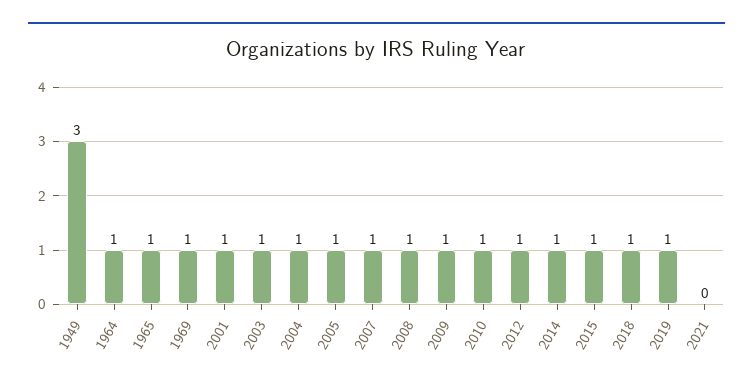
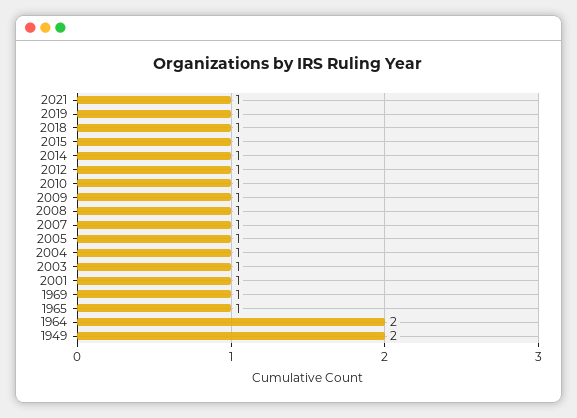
1949: 3 -> 2
1964: 1 -> 2
2021: 0 -> 1

